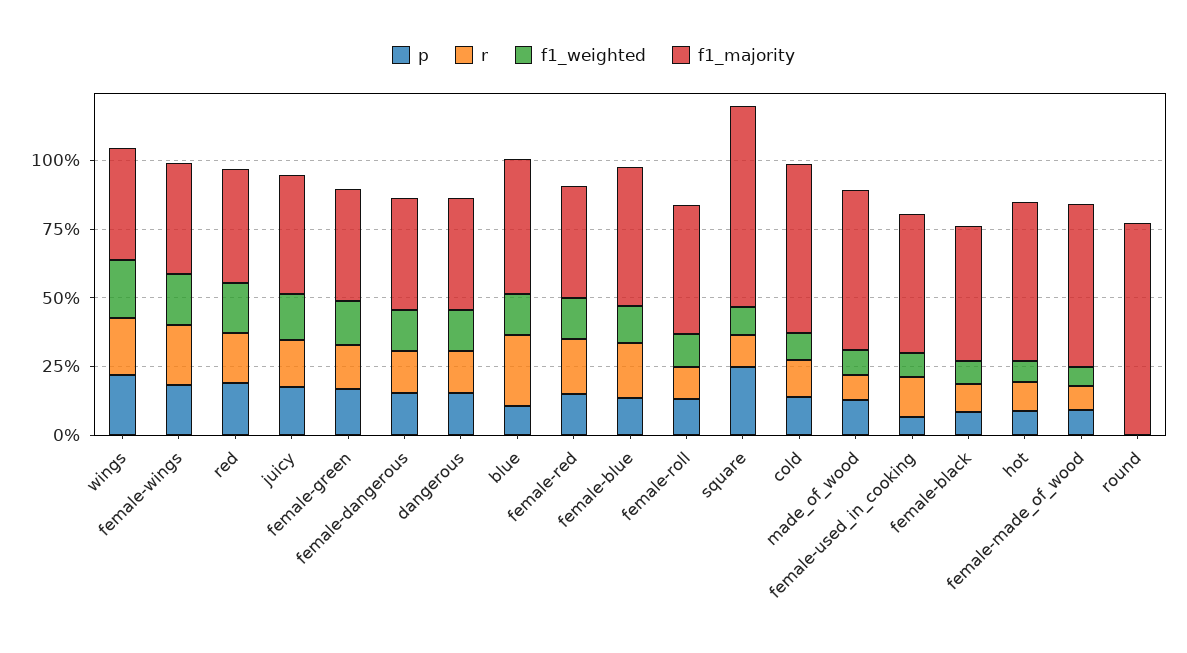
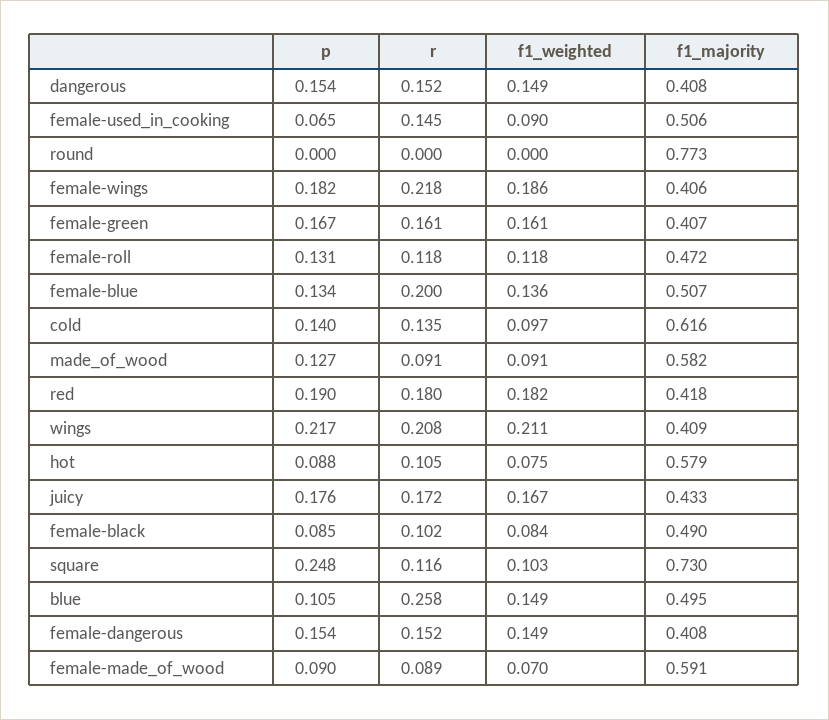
p, female-red: 0.15 -> none
r, female-red: 0.2 -> none
f1_weighted, female-red: 0.15 -> none
f1_majority, female-red: 0.4 -> none

